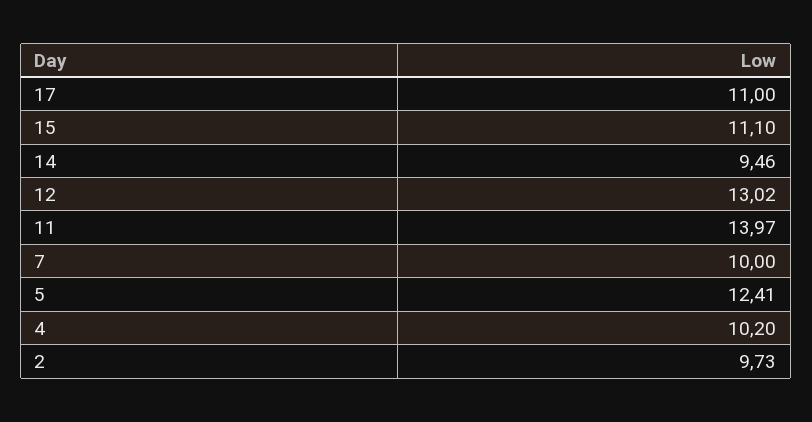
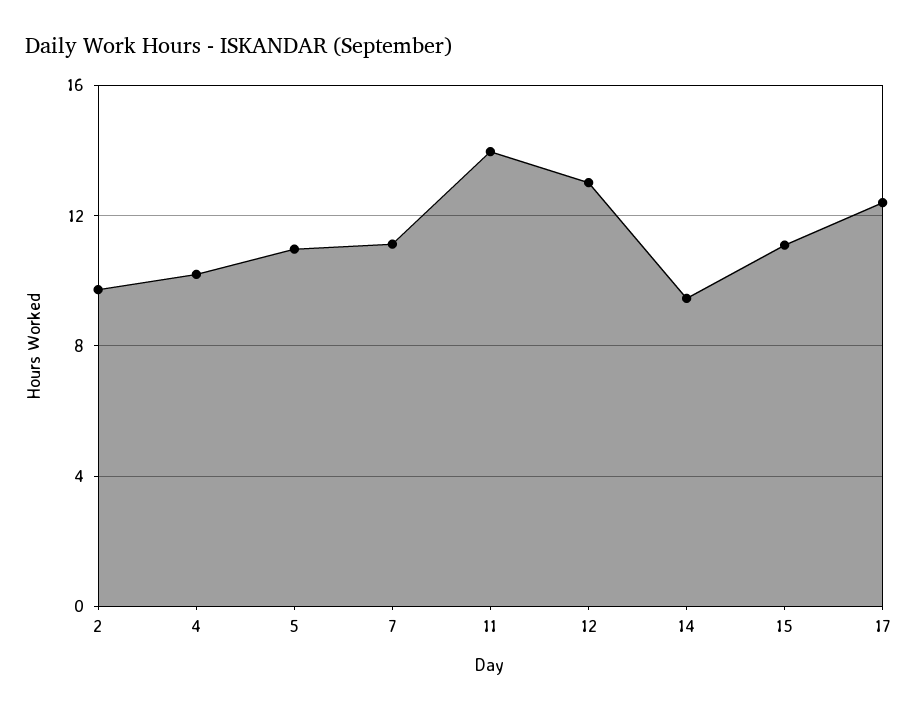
17: 11 -> 12.5
7: 10 -> 11
5: 12.41 -> 11

